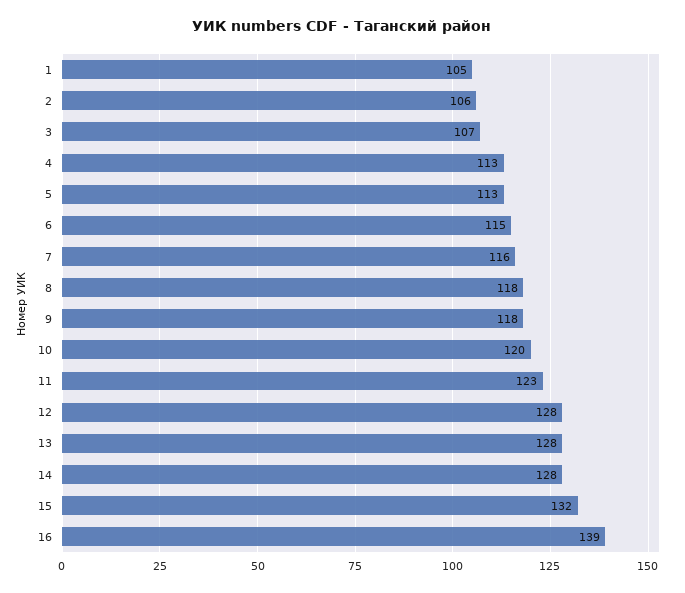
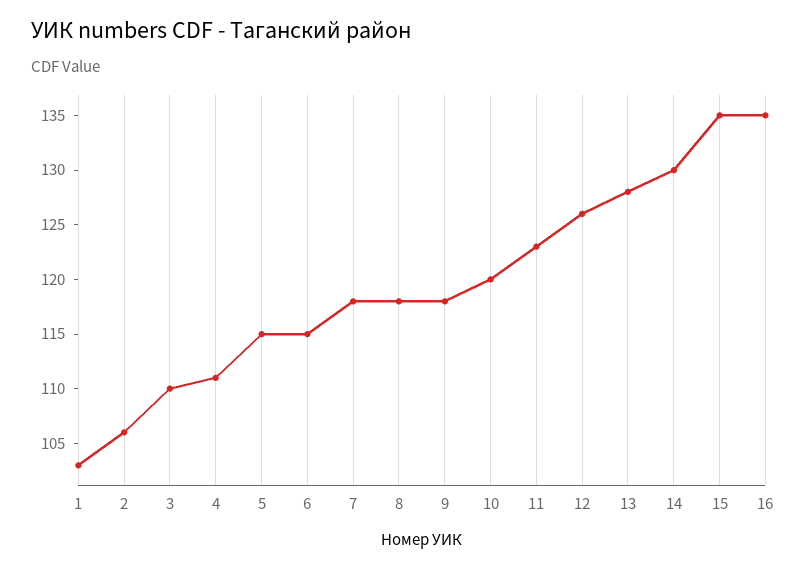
1: 105 -> 103
3: 107 -> 110
4: 113 -> 111
5: 113 -> 115
7: 116 -> 118
12: 128 -> 126
14: 128 -> 130
15: 132 -> 135
16: 139 -> 135

